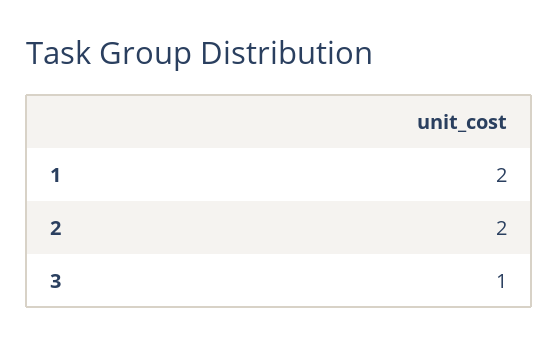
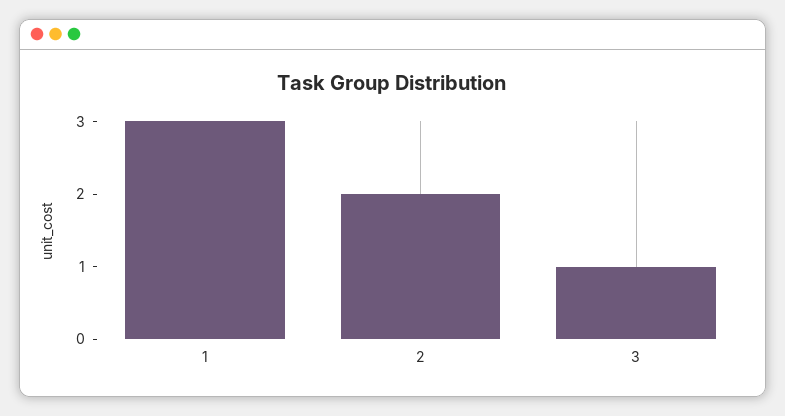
1: 2 -> 3

